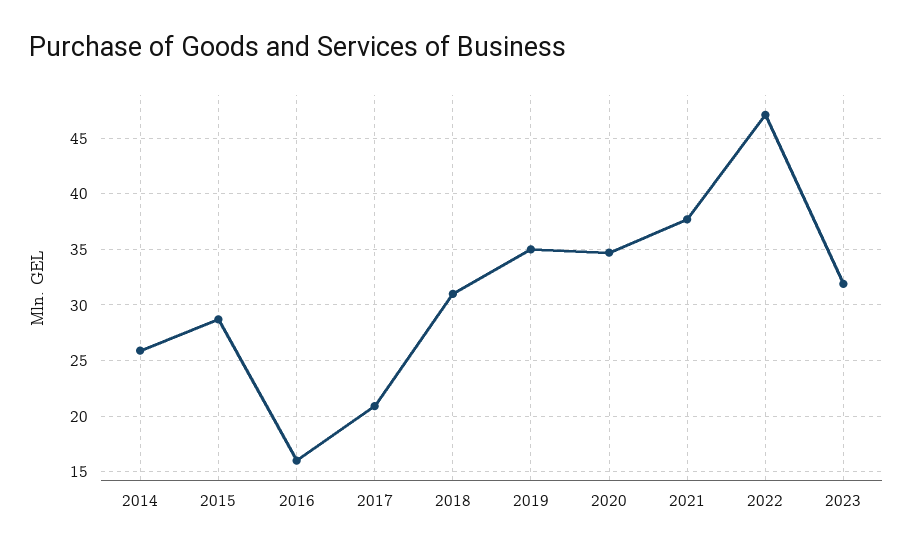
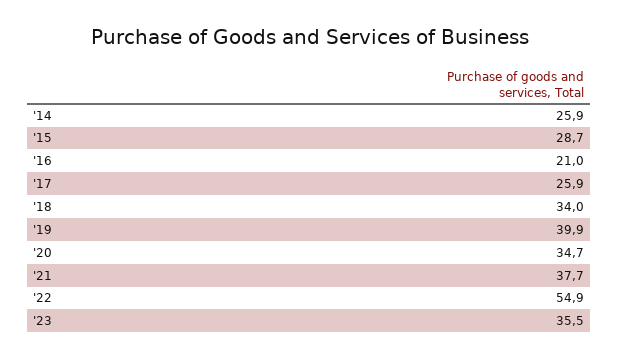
2016: 16 -> 21
2017: 21 -> 25.9
2018: 31 -> 34
2019: 35 -> 39.9
2022: 47 -> 54.9
2023: 32 -> 35.5

